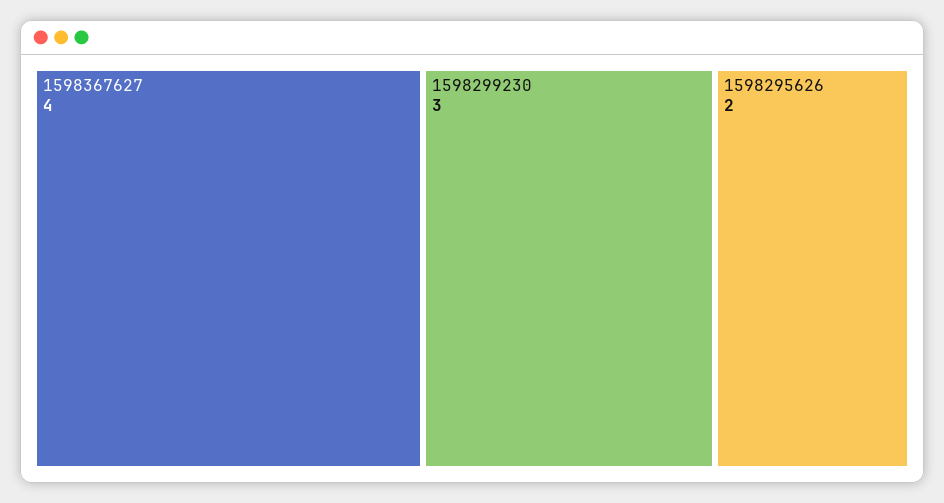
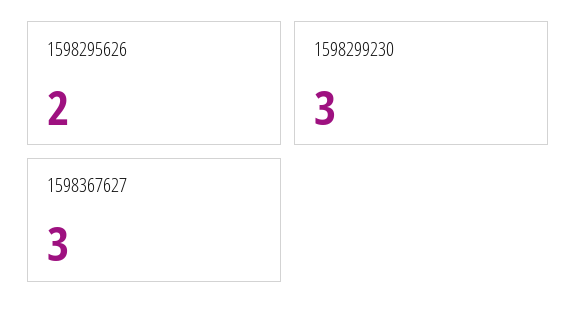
1598367627: 4 -> 3

